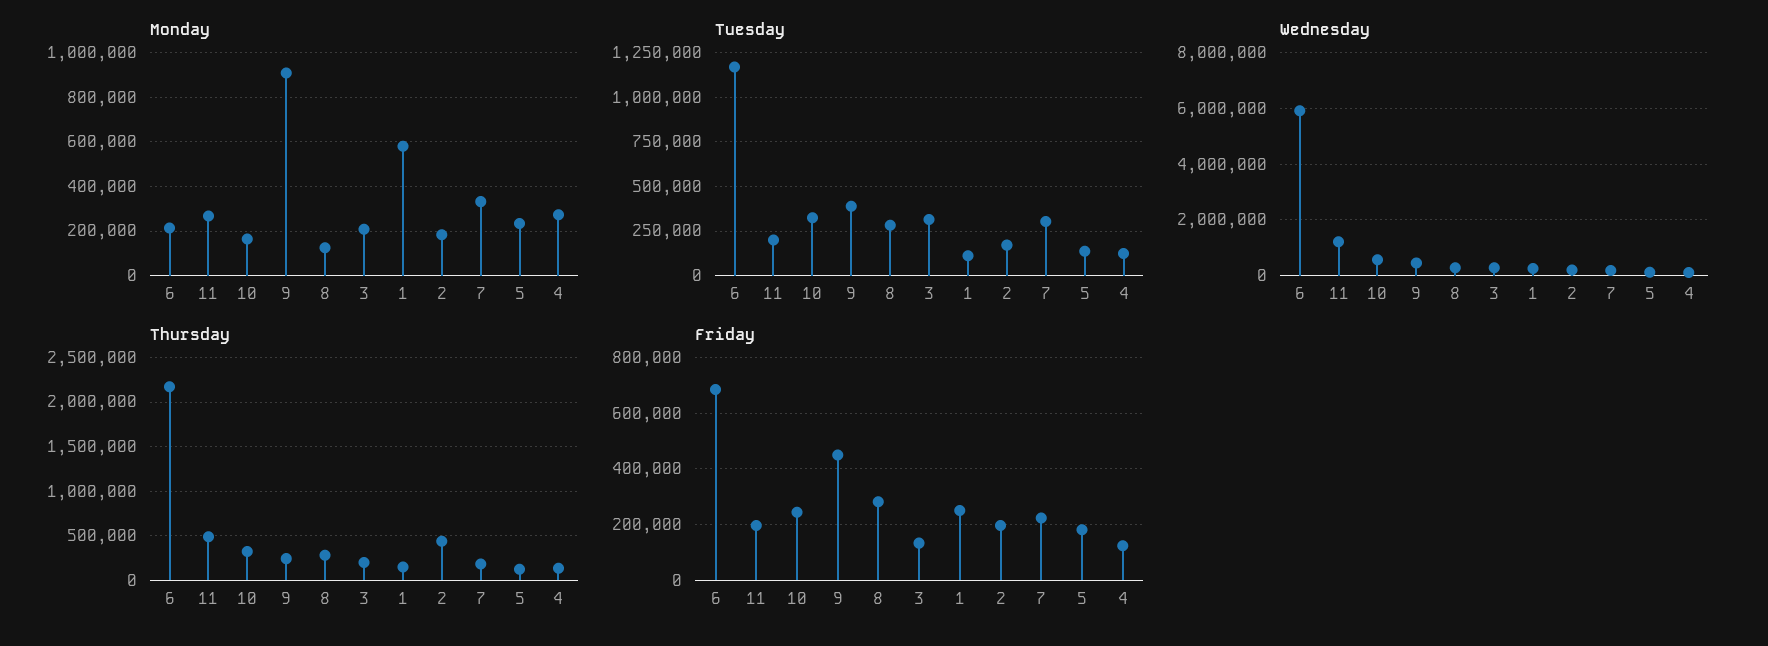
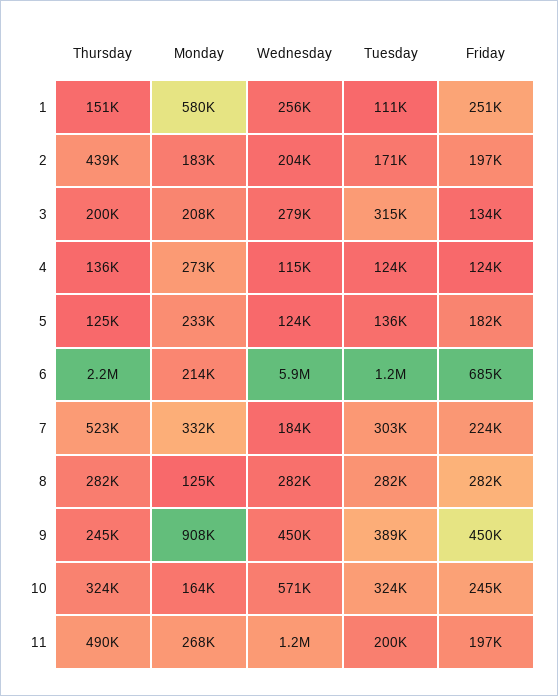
Thursday, 7: 200000 -> 523000

